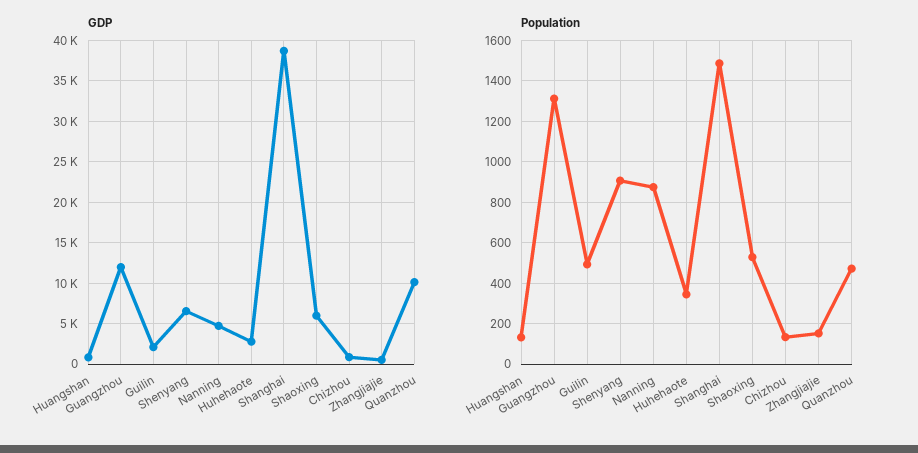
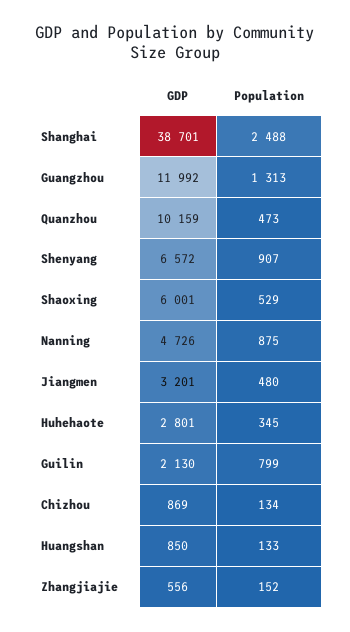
Population, Guilin: 500 -> 799
Population, Shanghai: 1500 -> 2488
GDP, Jiangmen: none -> 3201
Population, Jiangmen: none -> 480

